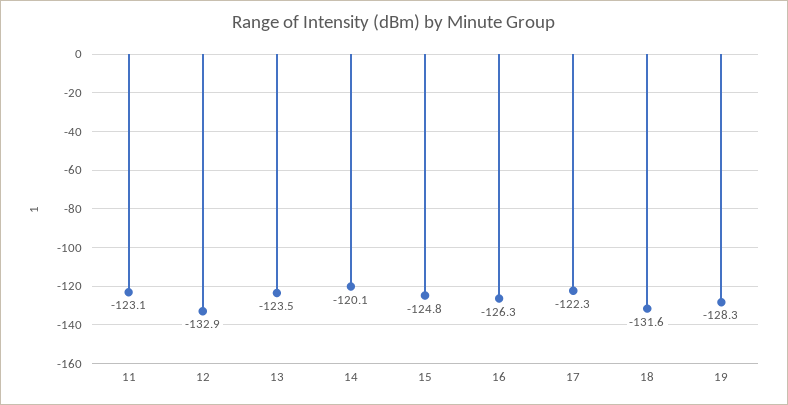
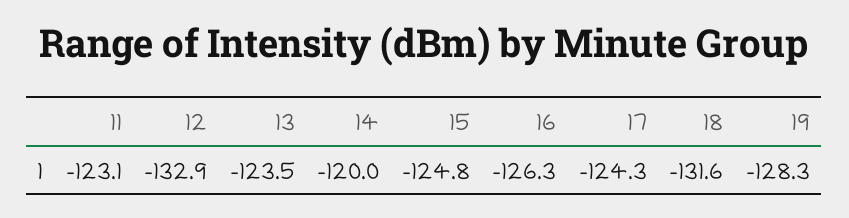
14: -120.1 -> -120
17: -122.3 -> -124.3

